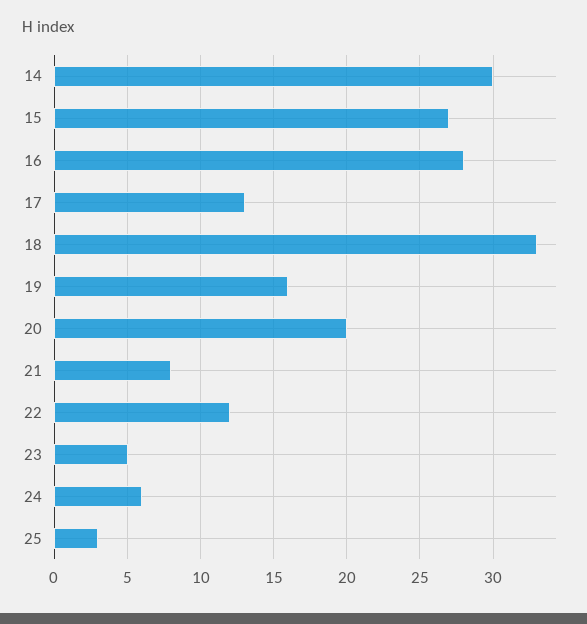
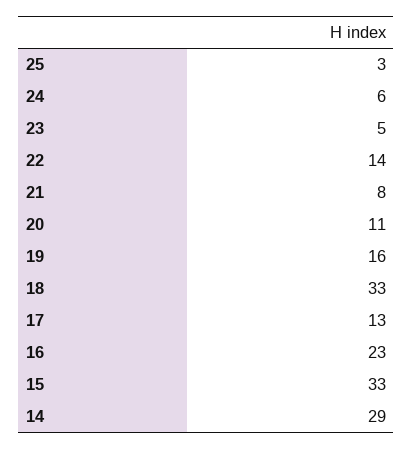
14: 30 -> 29
15: 27 -> 33
16: 28 -> 23
20: 20 -> 11
22: 12 -> 14

